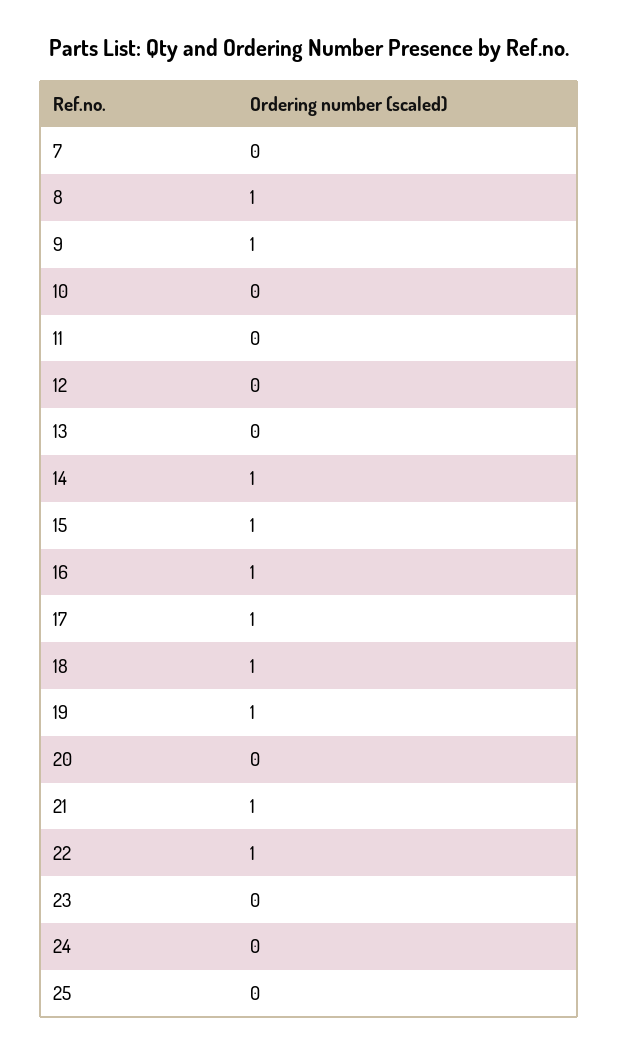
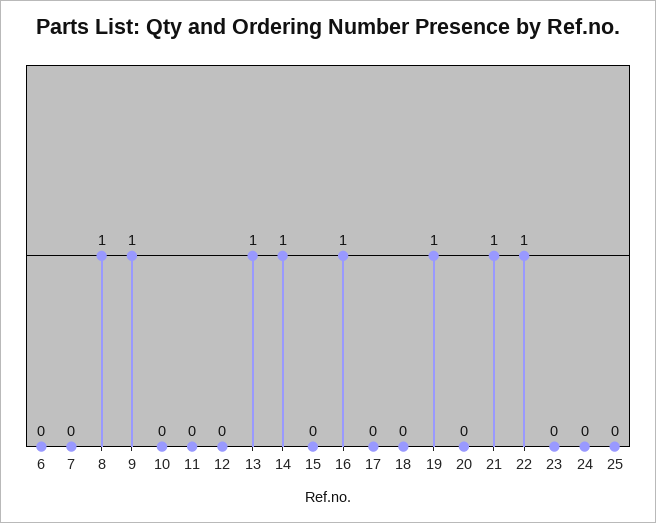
13: 0 -> 1
15: 1 -> 0
17: 1 -> 0
18: 1 -> 0
6: none -> 0

